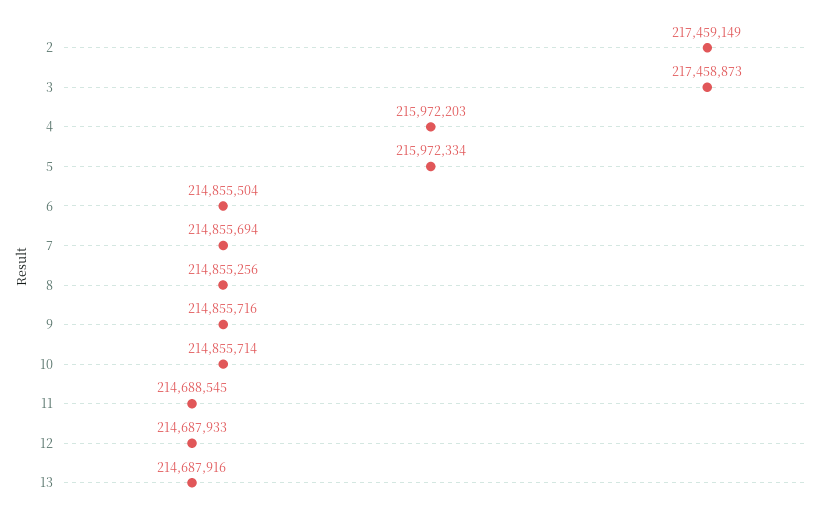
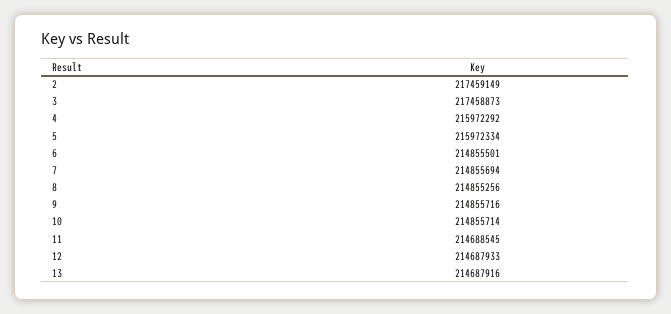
4: 215972203 -> 215972292
6: 214855504 -> 214855501

